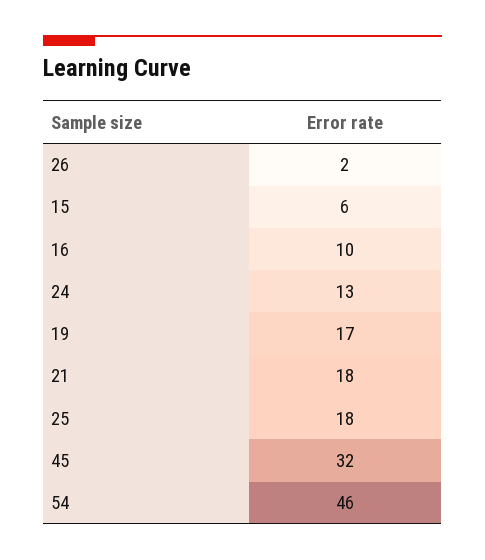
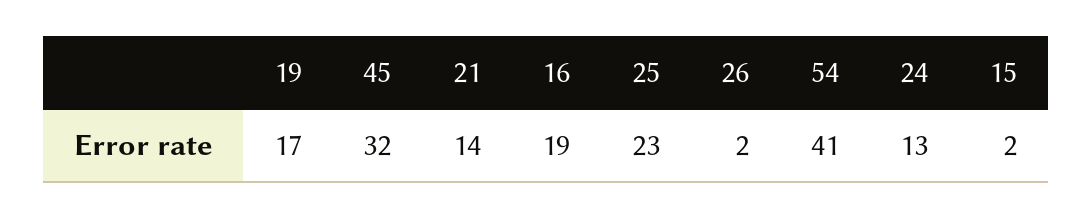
15: 6 -> 2
16: 10 -> 19
21: 18 -> 14
25: 18 -> 23
54: 46 -> 41

